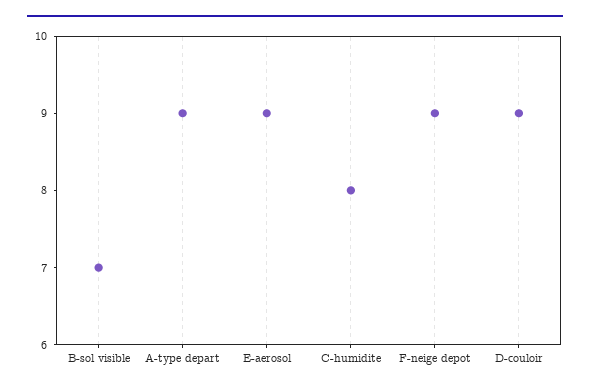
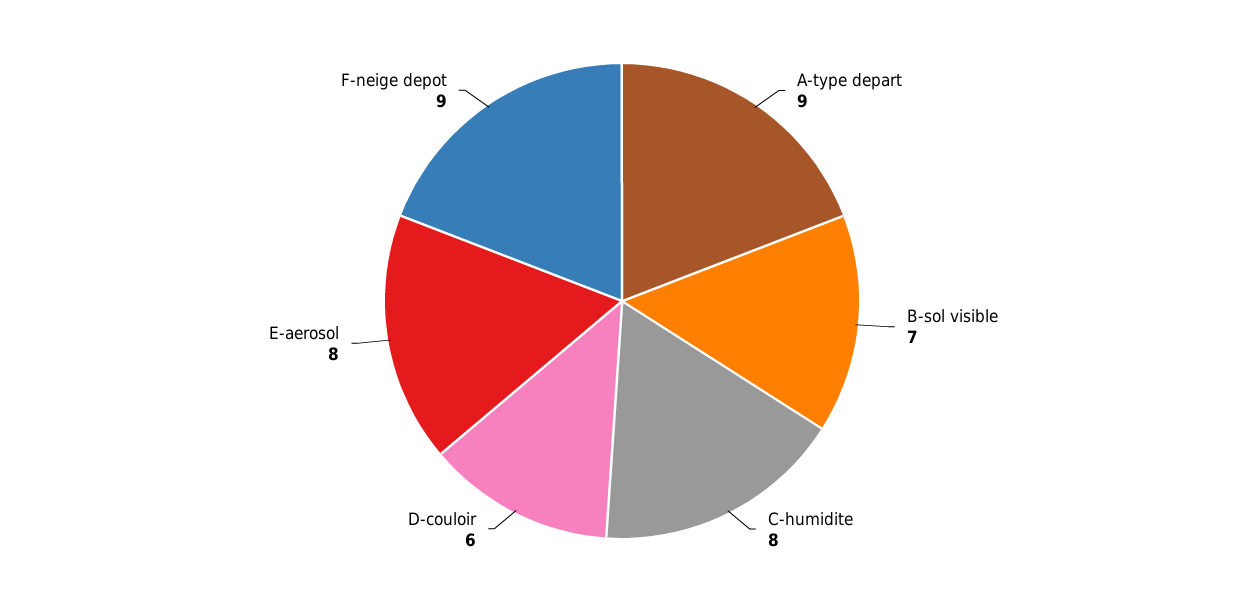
E-aerosol: 9 -> 8
D-couloir: 9 -> 6

